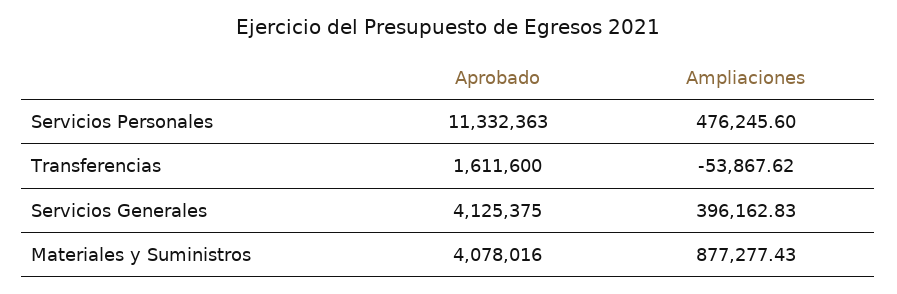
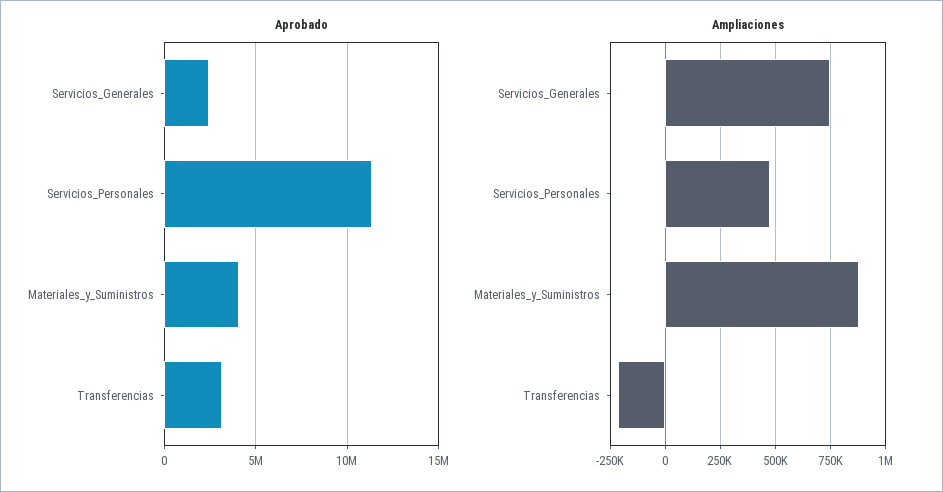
Aprobado, Transferencias: 1611600 -> 3000000
Ampliaciones, Transferencias: -53867.62 -> -200000
Aprobado, Servicios Generales: 4125375 -> 2500000
Ampliaciones, Servicios Generales: 396162.83 -> 750000

